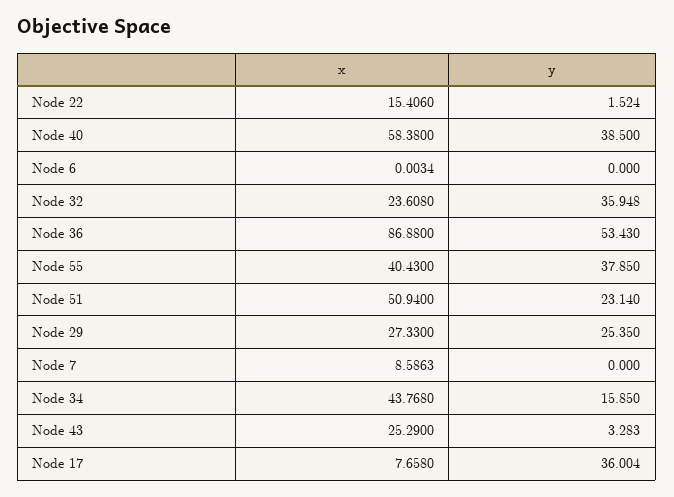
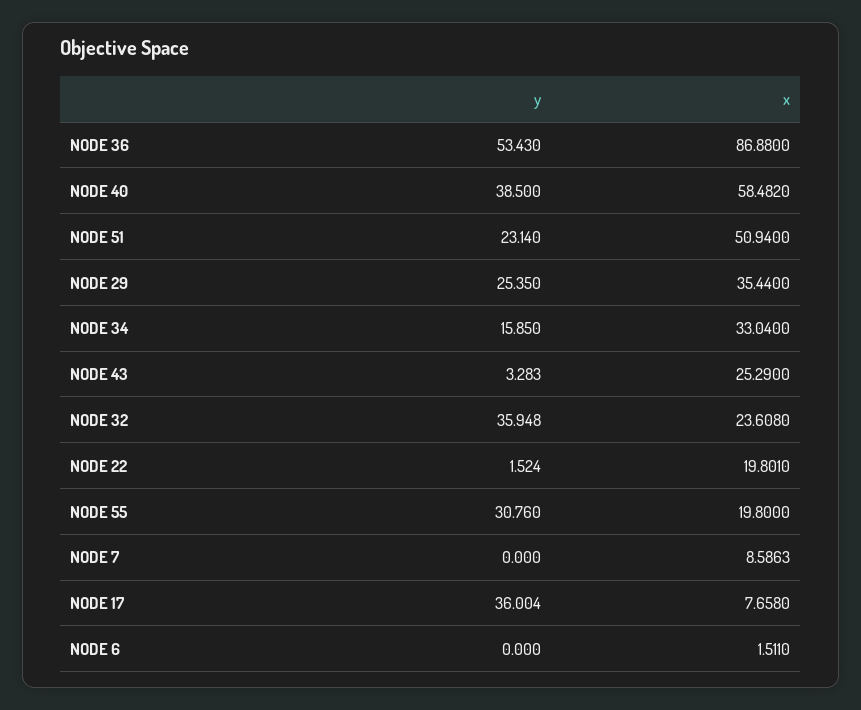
x, Node 22: 15.406 -> 19.801
x, Node 40: 58.38 -> 58.482
x, Node 6: 0.0034 -> 1.511
x, Node 55: 40.43 -> 19.8
y, Node 55: 37.85 -> 30.76
x, Node 29: 27.33 -> 35.44
x, Node 34: 43.768 -> 33.04

